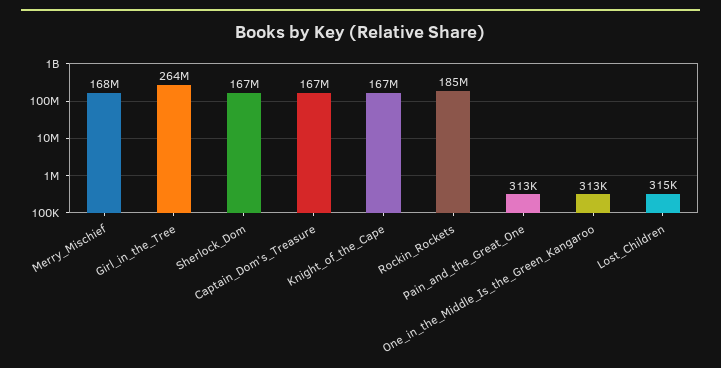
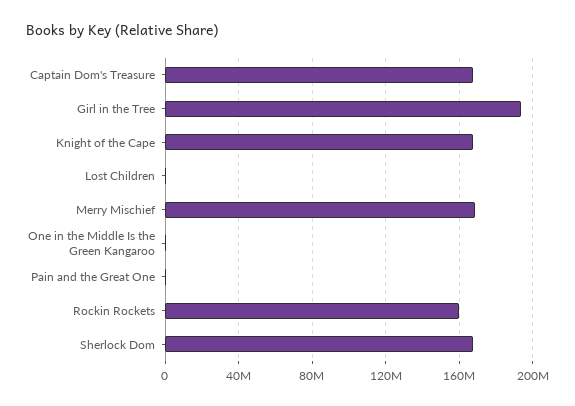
Girl_in_the_Tree: 264000000 -> 195000000
Rockin_Rockets: 185000000 -> 160000000

